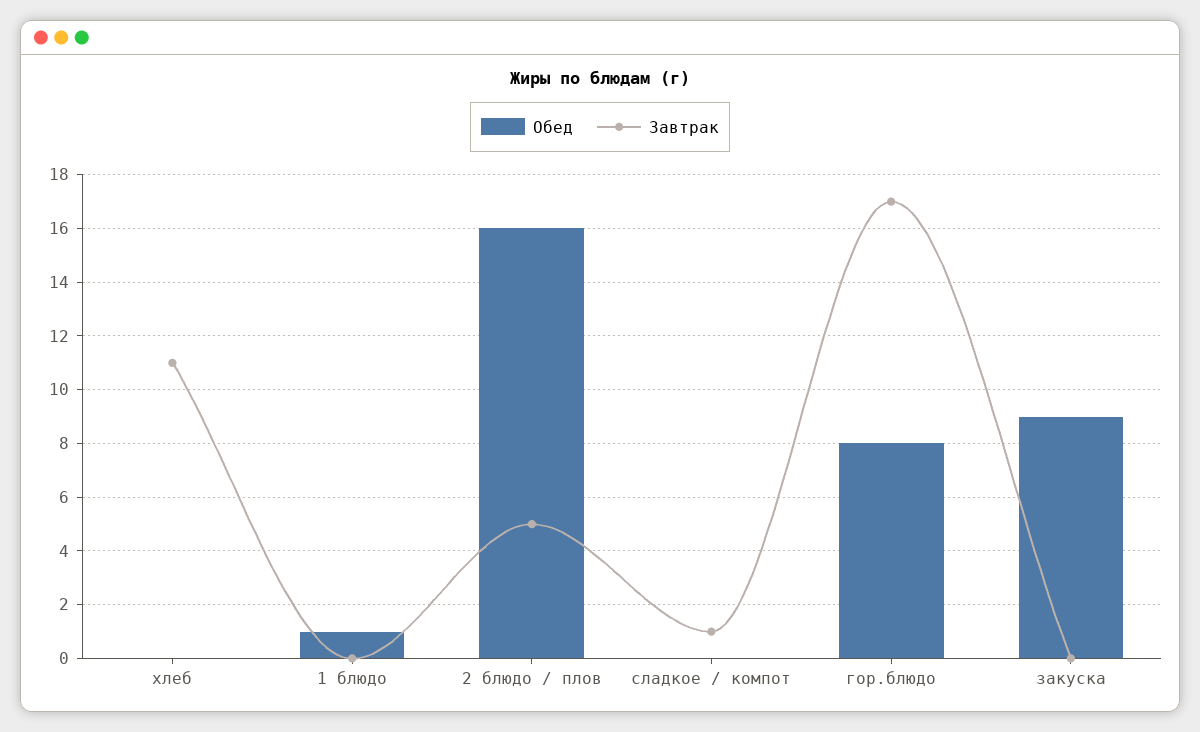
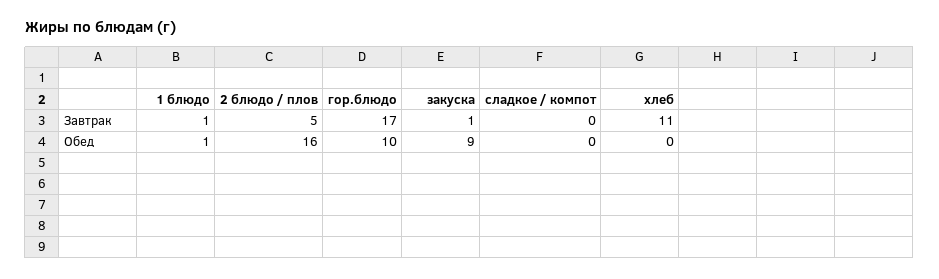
Завтрак, 1 блюдо: 0 -> 1
Завтрак, сладкое / компот: 1 -> 0
Обед, гор.блюдо: 8 -> 10
Завтрак, закуска: 0 -> 1

